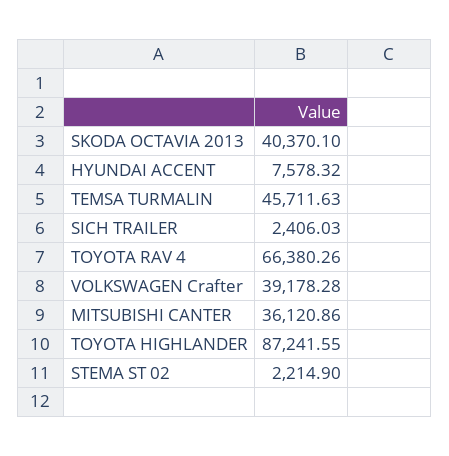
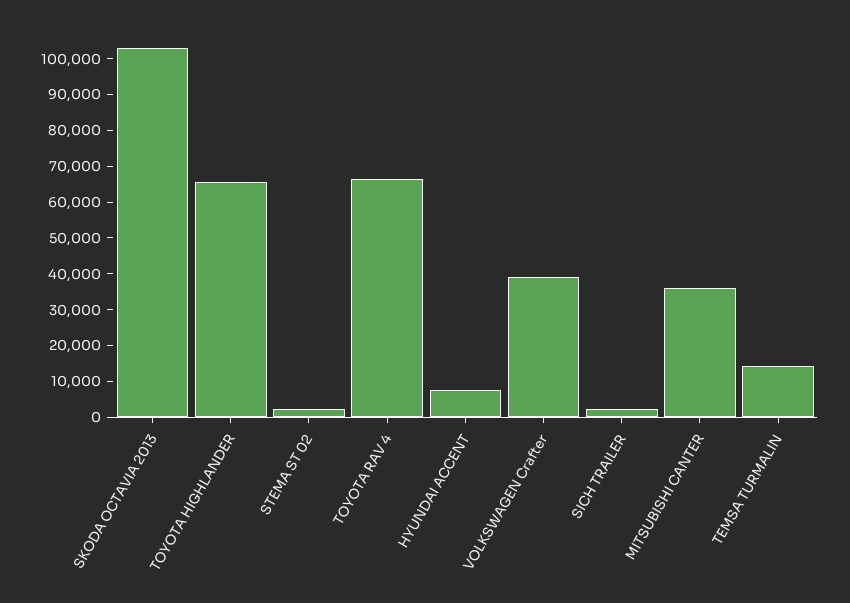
SKODA OCTAVIA 2013: 40370.1 -> 102500
TEMSA TURMALIN: 45711.63 -> 15000
TOYOTA HIGHLANDER: 87241.55 -> 65000

